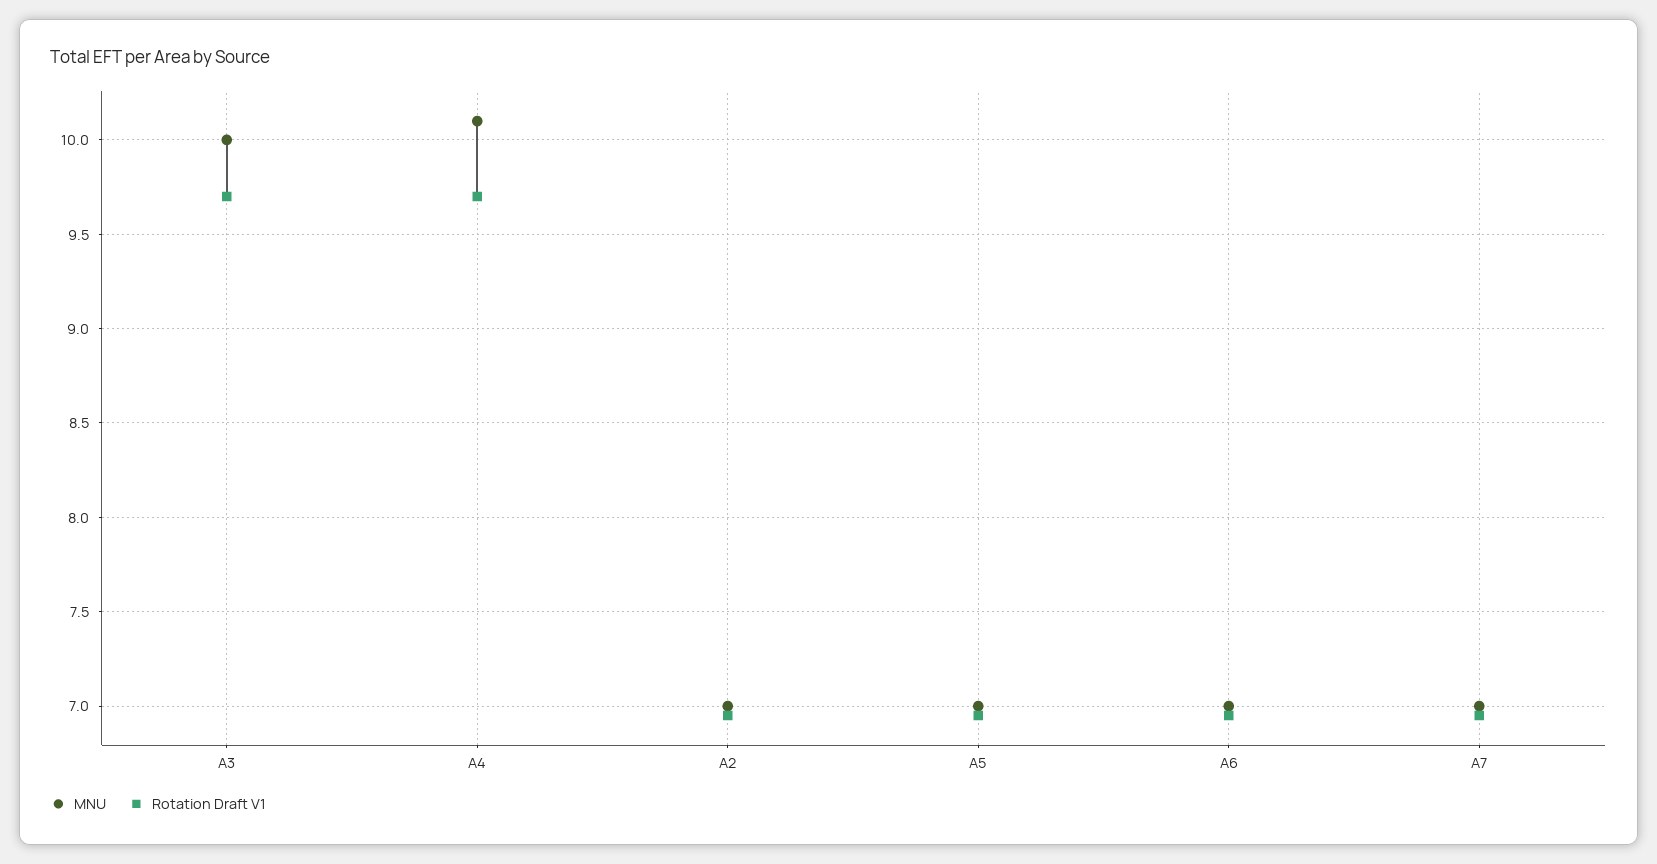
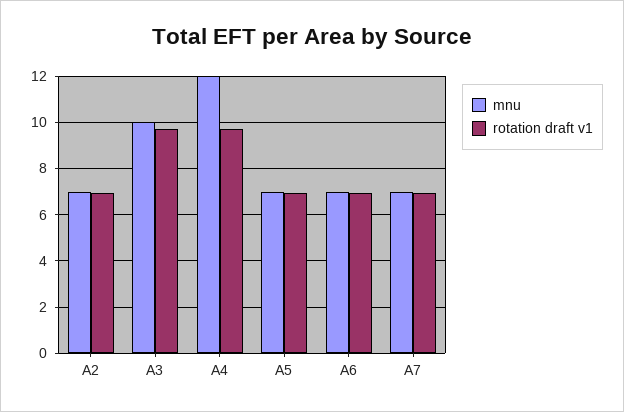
MNU, A4: 10.1 -> 12

